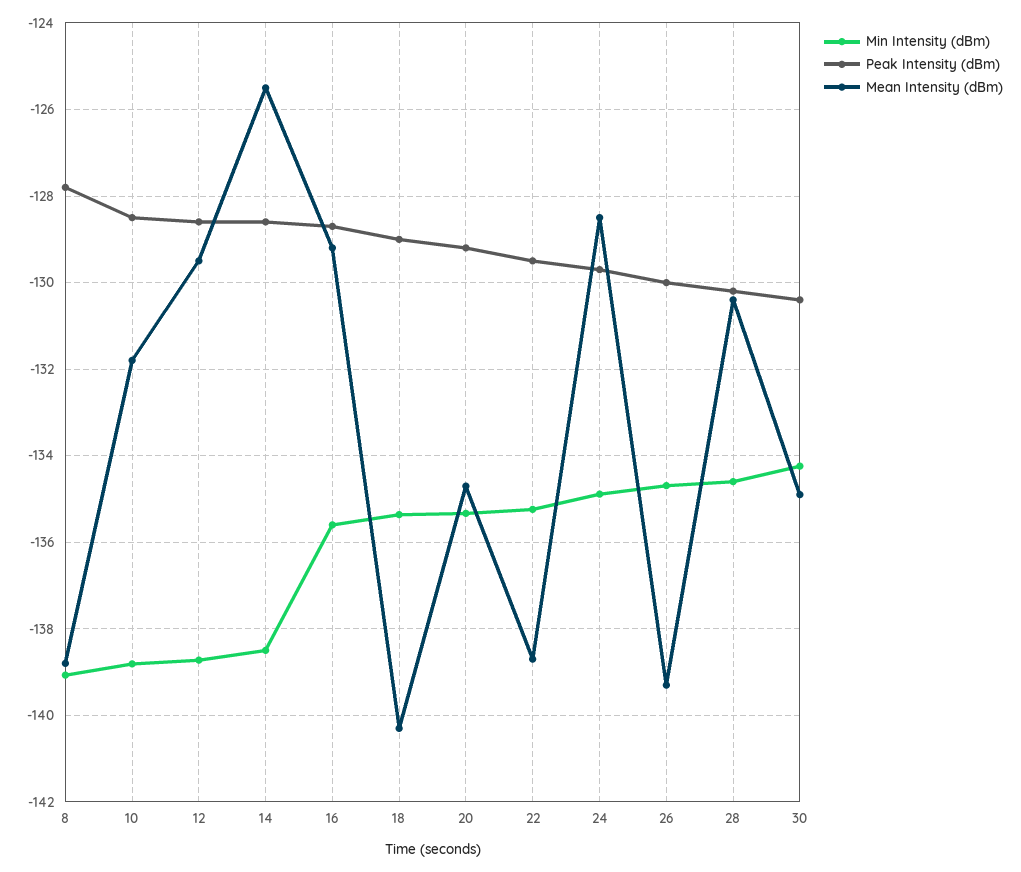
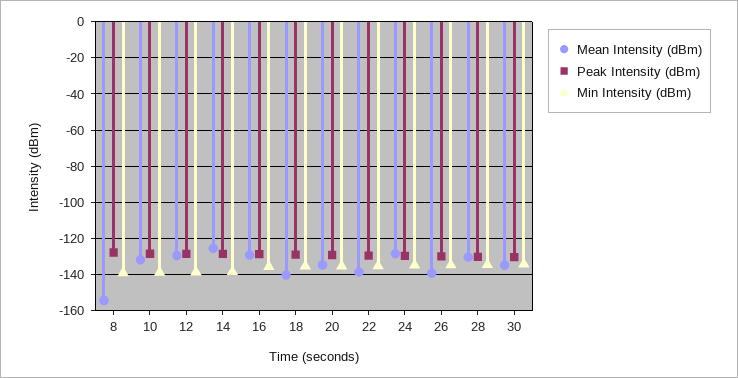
Mean Intensity (dBm), 8: -138.8 -> -155

